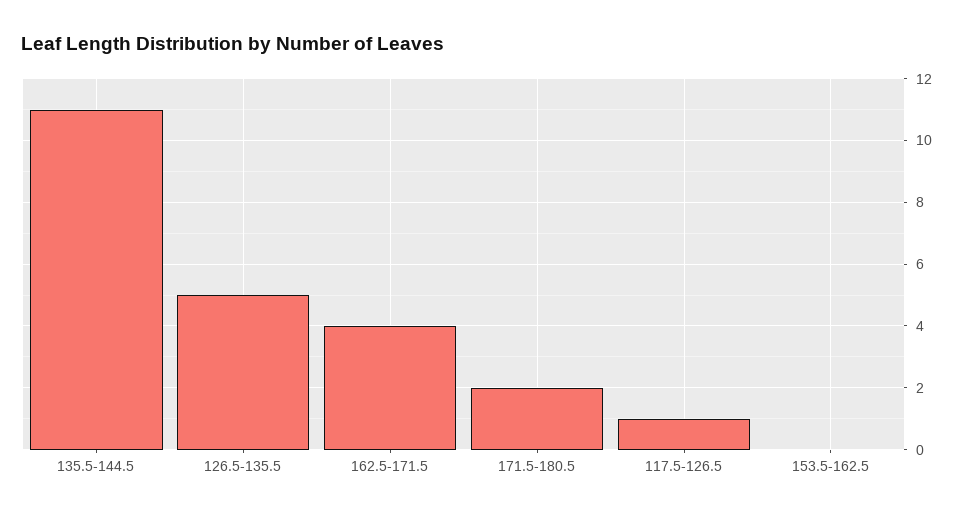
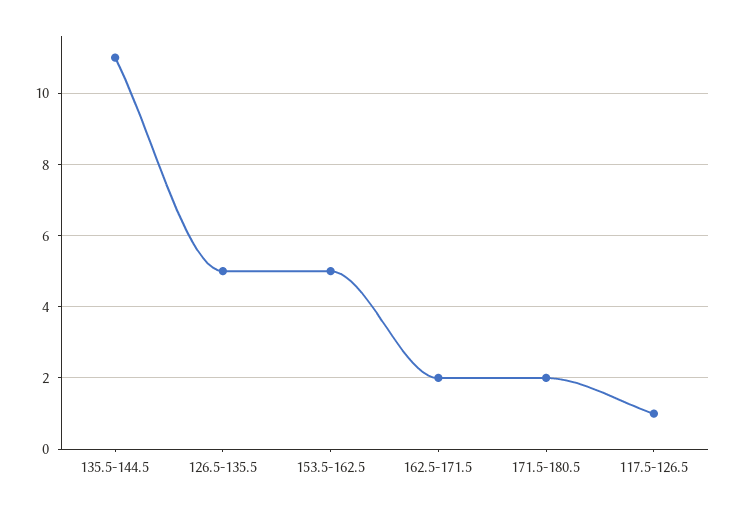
162.5-171.5: 4 -> 2
153.5-162.5: 0 -> 5

